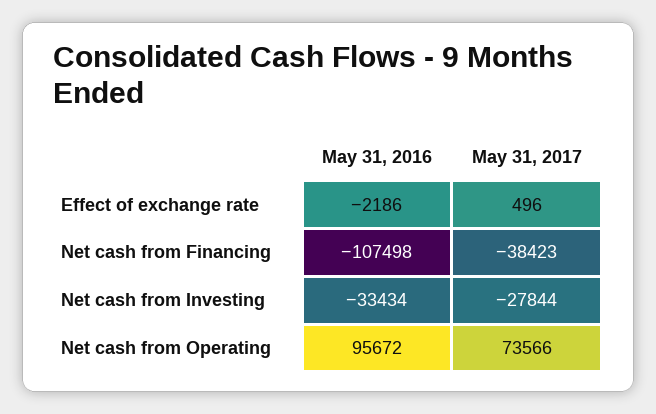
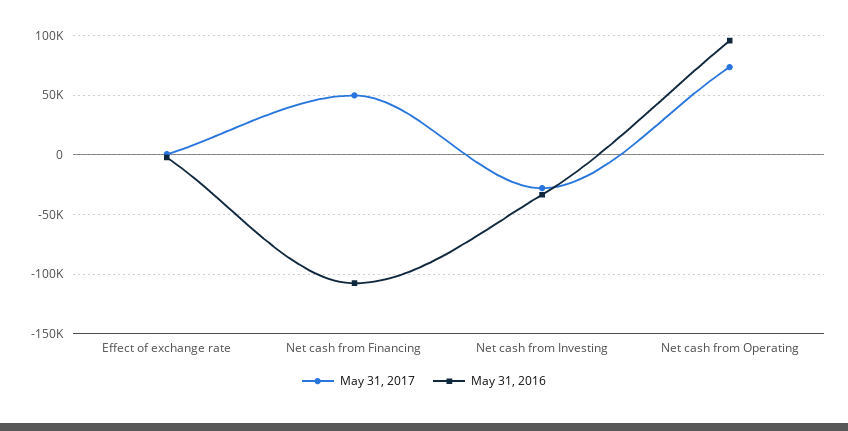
May 31, 2017, Net cash from Financing: -38423 -> 50000

